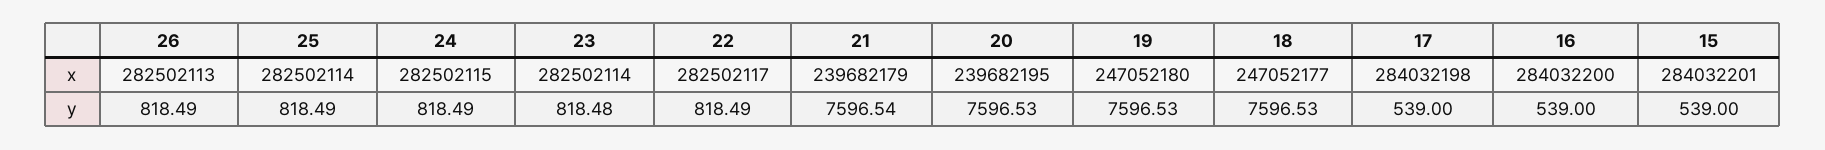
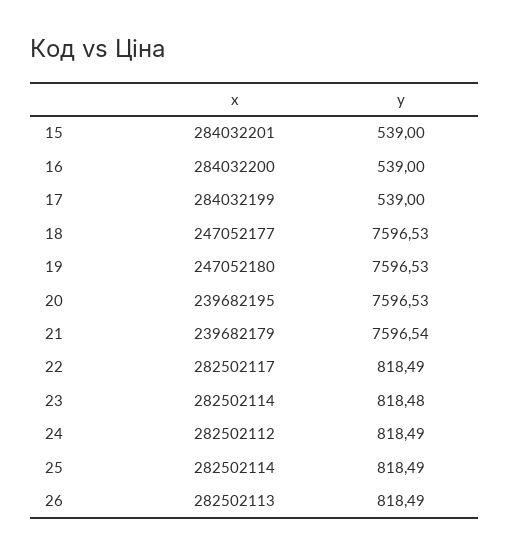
24, x: 282502115 -> 282502112
17, x: 284032198 -> 284032199

